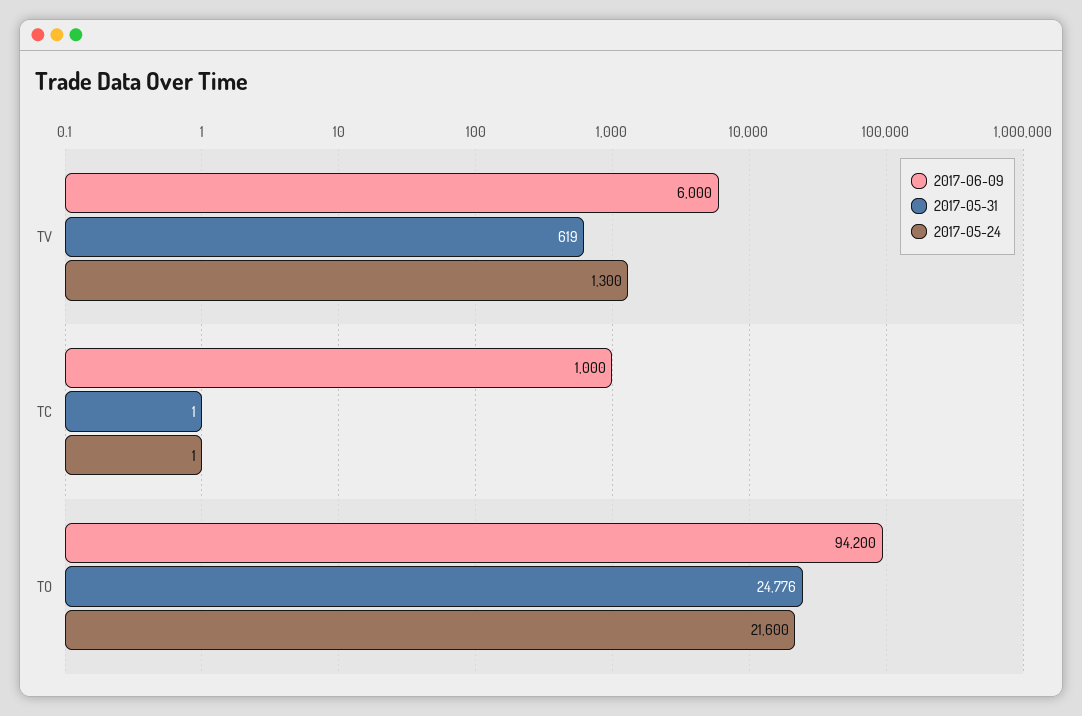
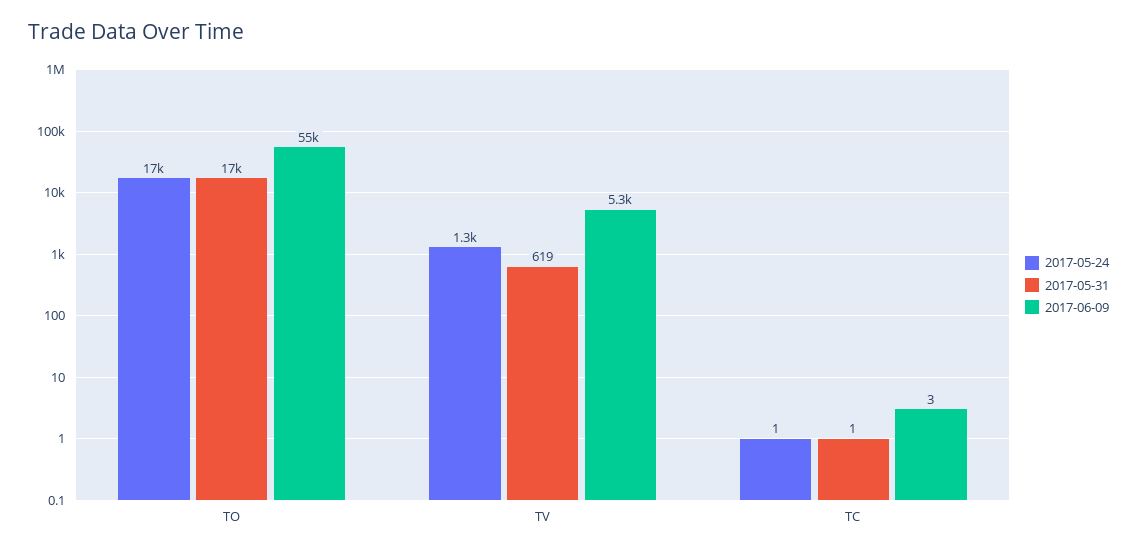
2017-06-09, TV: 6000 -> 5300
2017-06-09, TC: 1000 -> 3
2017-06-09, TO: 94200 -> 55000
2017-05-31, TO: 24776 -> 17000
2017-05-24, TO: 21600 -> 17000

